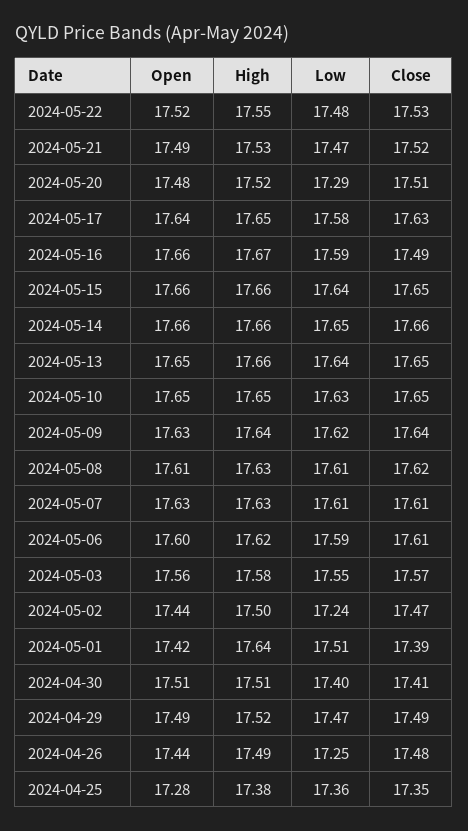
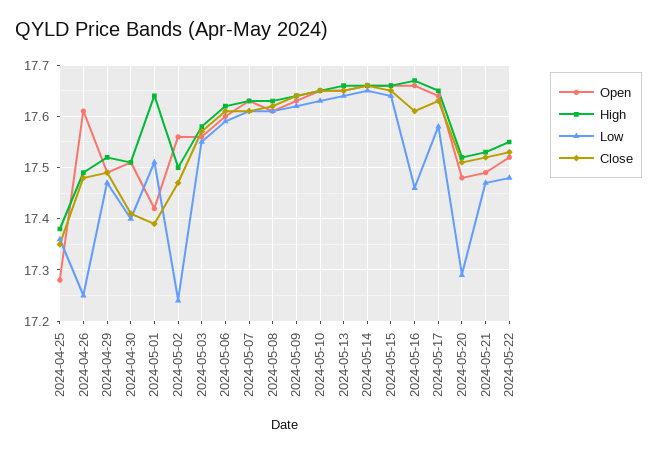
Low, 2024-05-16: 17.59 -> 17.45
Close, 2024-05-16: 17.49 -> 17.6
Open, 2024-05-02: 17.44 -> 17.55
Open, 2024-04-26: 17.44 -> 17.6

